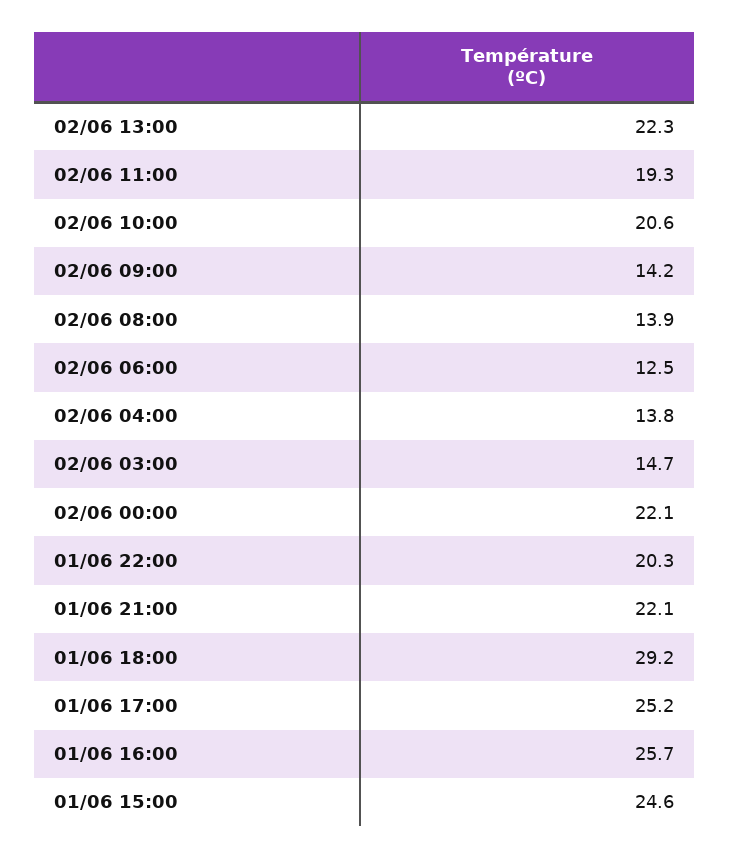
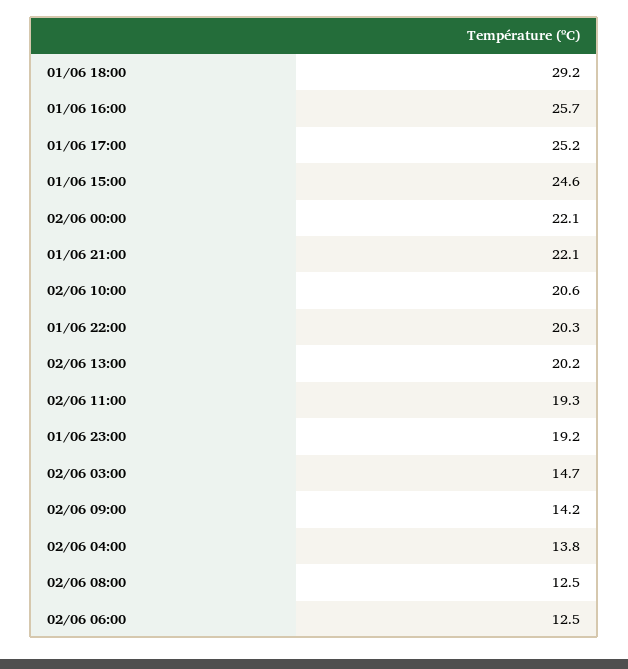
02/06 13:00: 22.3 -> 20.2
02/06 08:00: 13.9 -> 12.5
01/06 23:00: none -> 19.2

